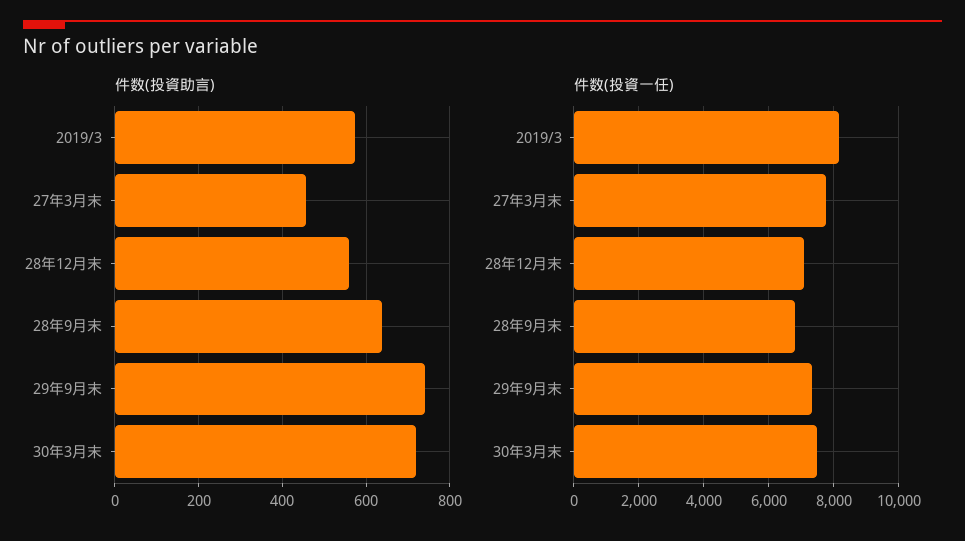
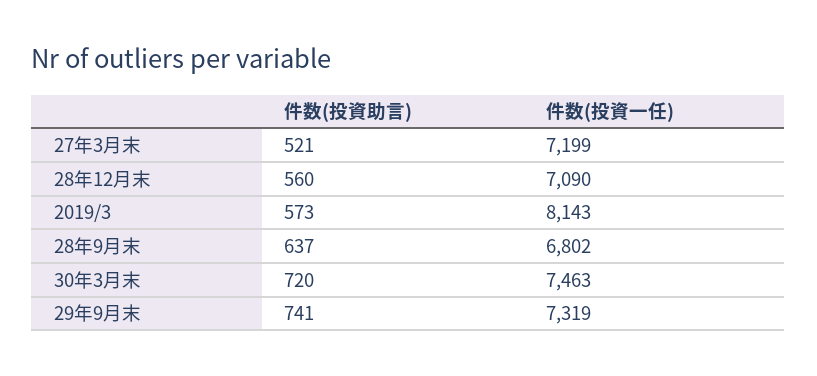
件数(投資助言), 27年3月末: 460 -> 521
件数(投資一任), 27年3月末: 7800 -> 7199

